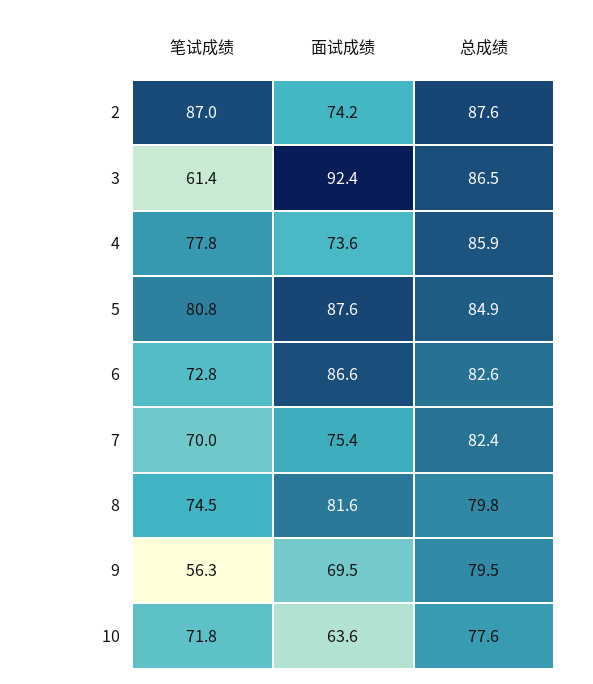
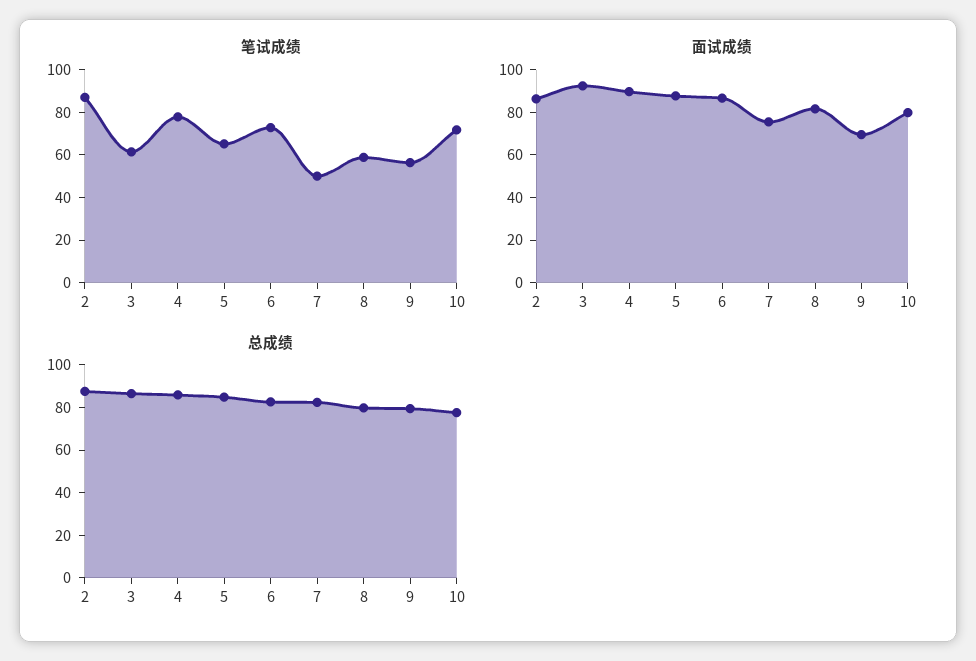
面试成绩, 2: 74.2 -> 85
面试成绩, 4: 73.6 -> 90
笔试成绩, 5: 80.8 -> 65
笔试成绩, 7: 70 -> 50
笔试成绩, 8: 74.5 -> 60
面试成绩, 10: 63.6 -> 80

